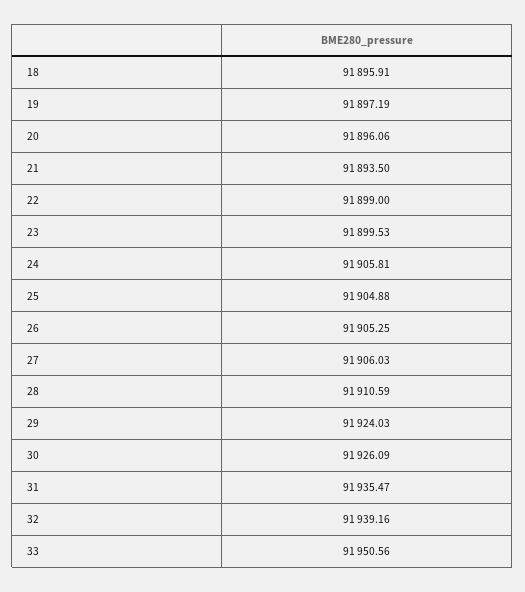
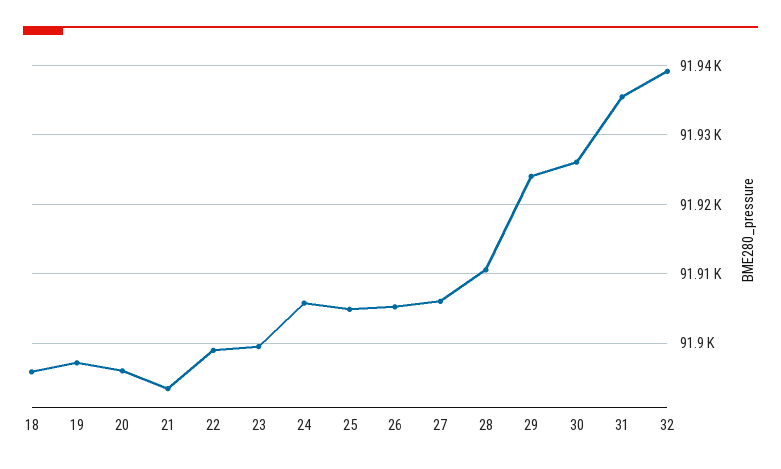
33: 91950.56 -> none

